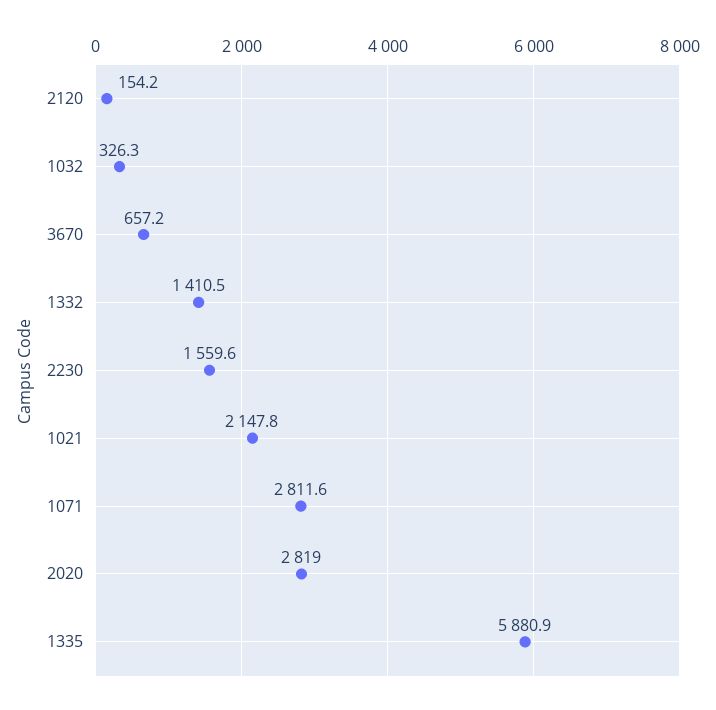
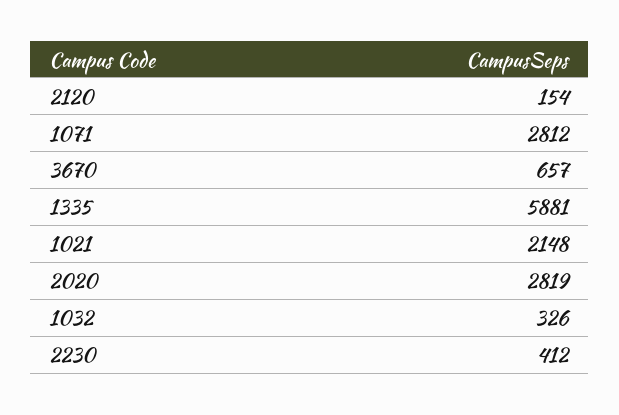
1332: 1410.5 -> none
2230: 1559.6 -> 412

